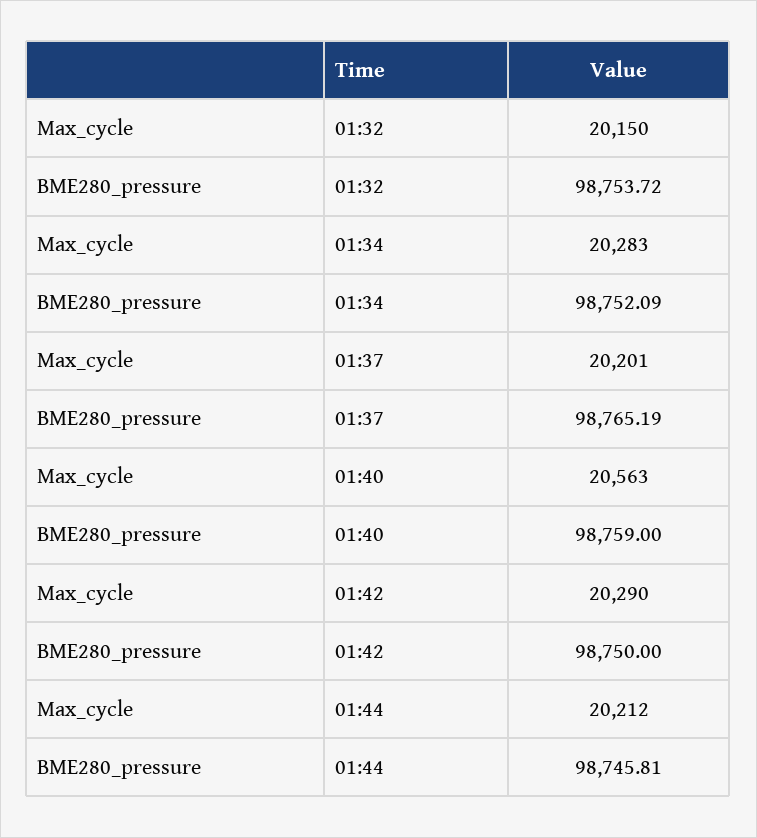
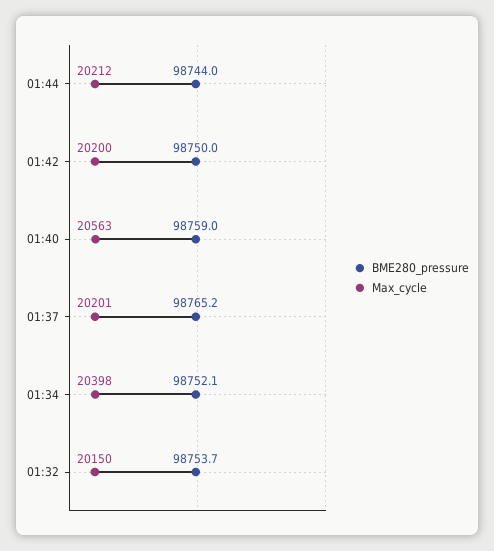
Max_cycle, 01:34: 20283 -> 20398
Max_cycle, 01:42: 20290 -> 20200
BME280_pressure, 01:44: 98745.81 -> 98744

